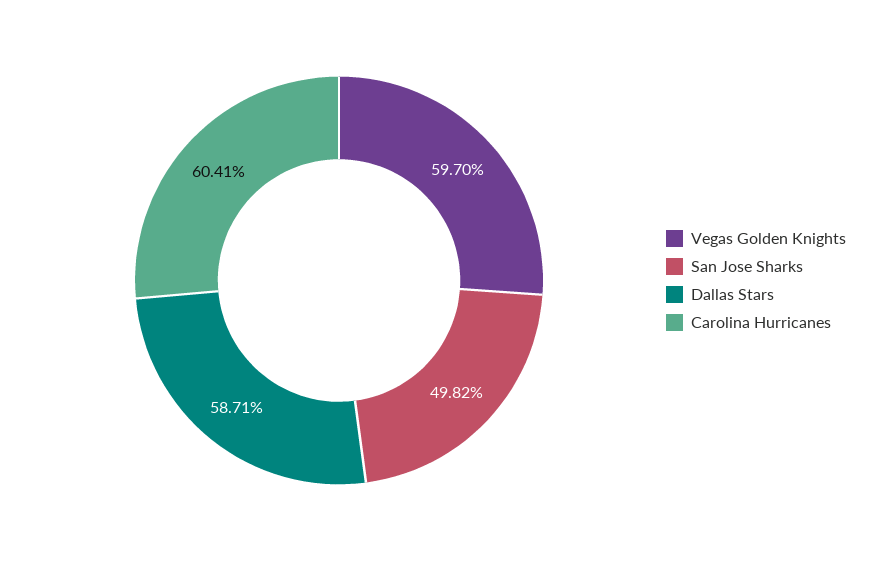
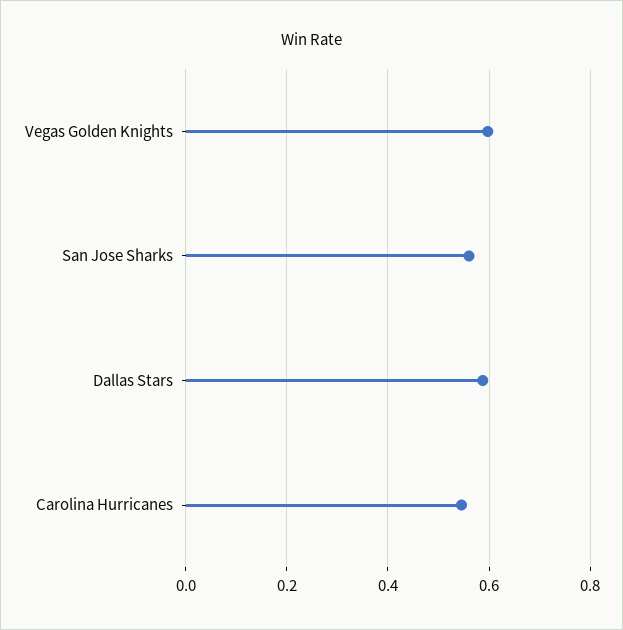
San Jose Sharks: 0.4982 -> 0.56
Carolina Hurricanes: 0.6041 -> 0.54

